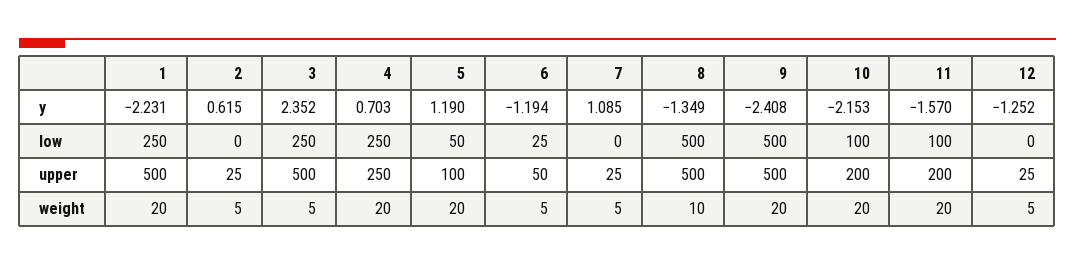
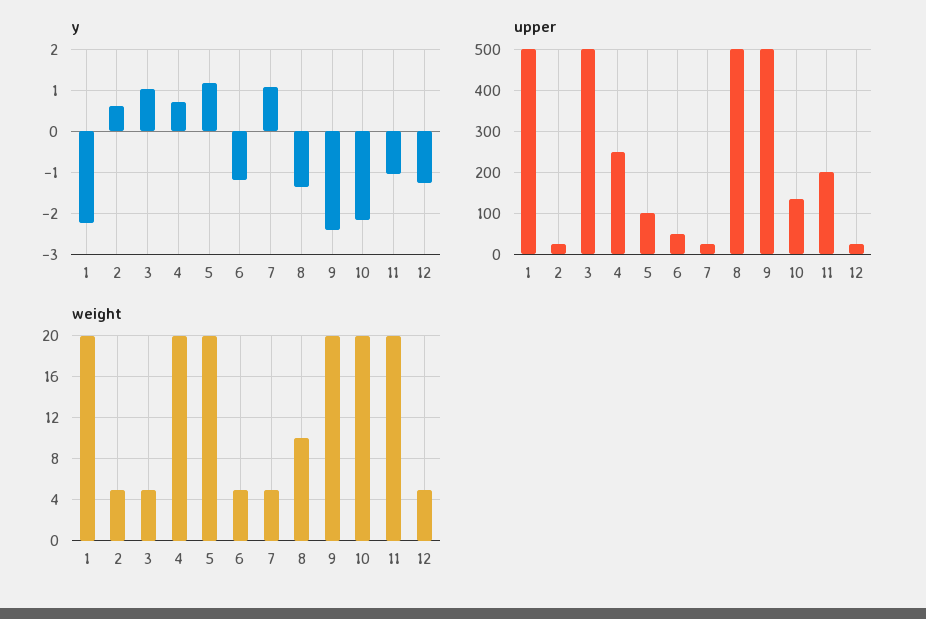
y, 3: 2.352 -> 1
y, 11: -1.57 -> -1
low, 1: 250 -> none
low, 2: 0 -> none
low, 3: 250 -> none
low, 4: 250 -> none
low, 5: 50 -> none
low, 6: 25 -> none
low, 7: 0 -> none
low, 8: 500 -> none
low, 9: 500 -> none
low, 10: 100 -> none
low, 11: 100 -> none
low, 12: 0 -> none
upper, 10: 200 -> 140

